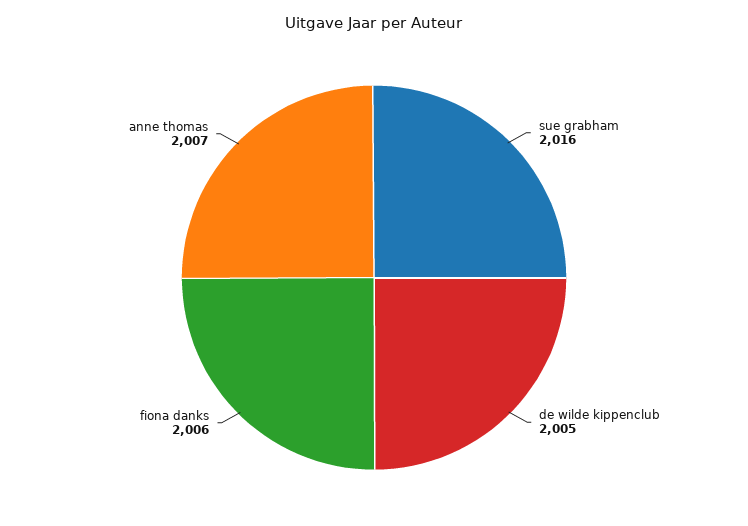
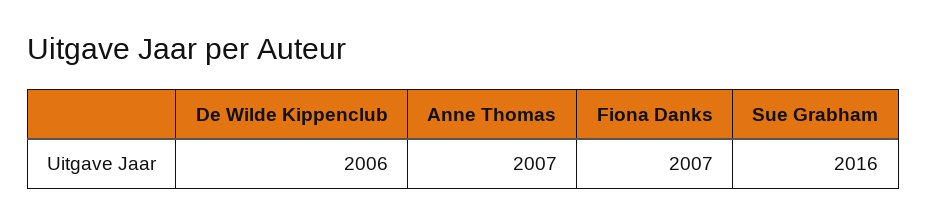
de wilde kippenclub: 2005 -> 2006
fiona danks: 2006 -> 2007

